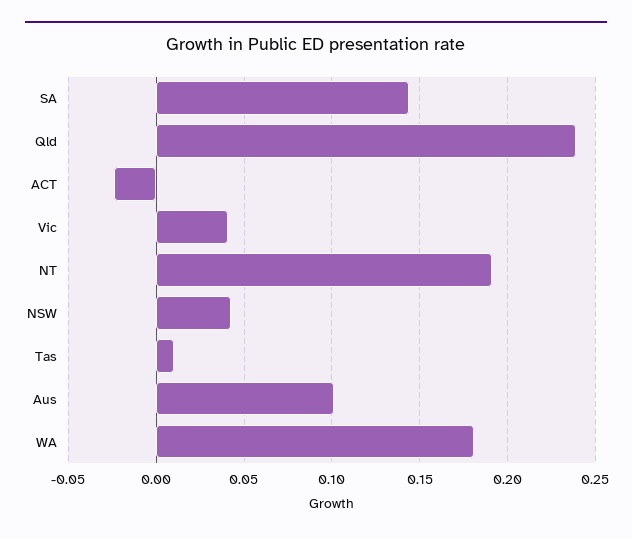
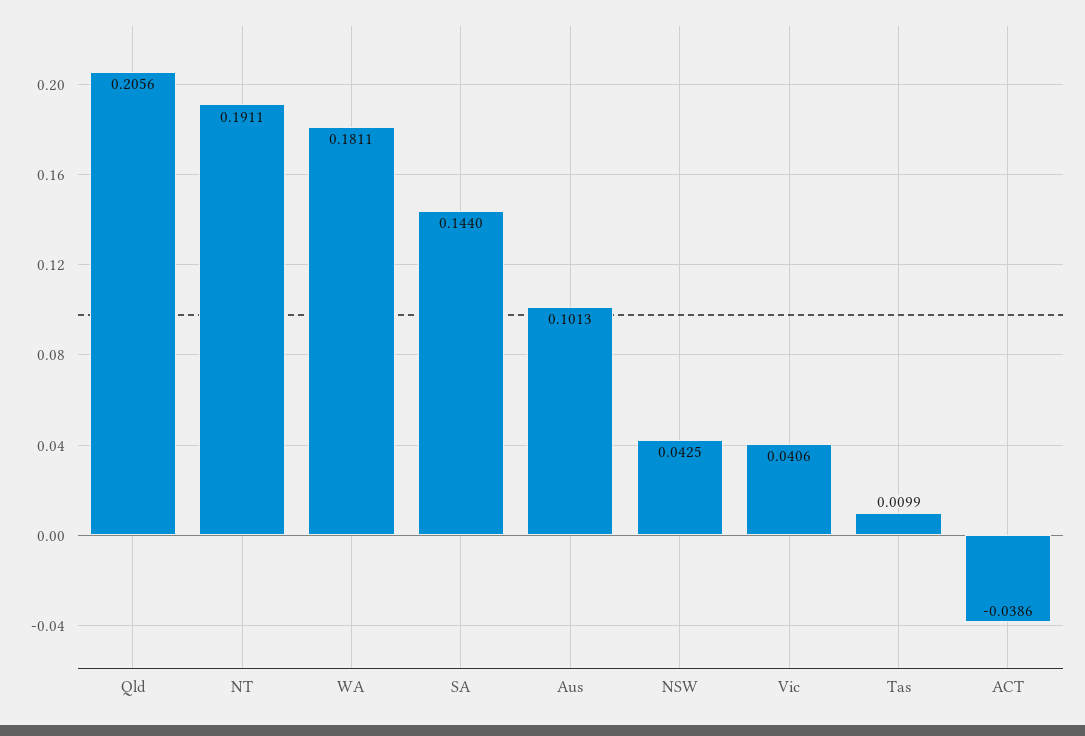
Qld: 0.24 -> 0.2056
ACT: -0.025 -> -0.0386

